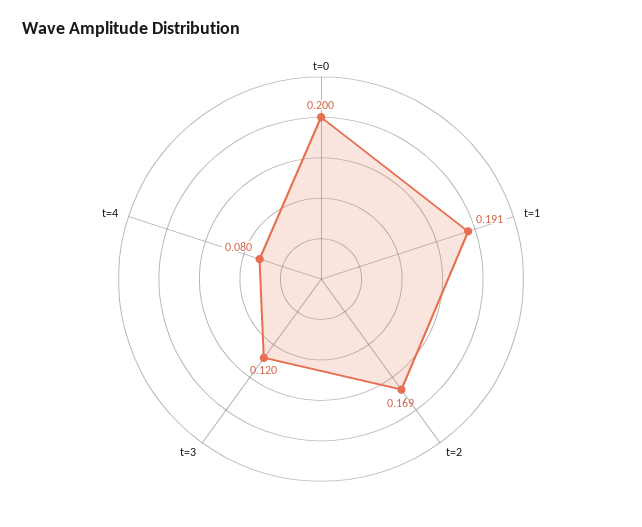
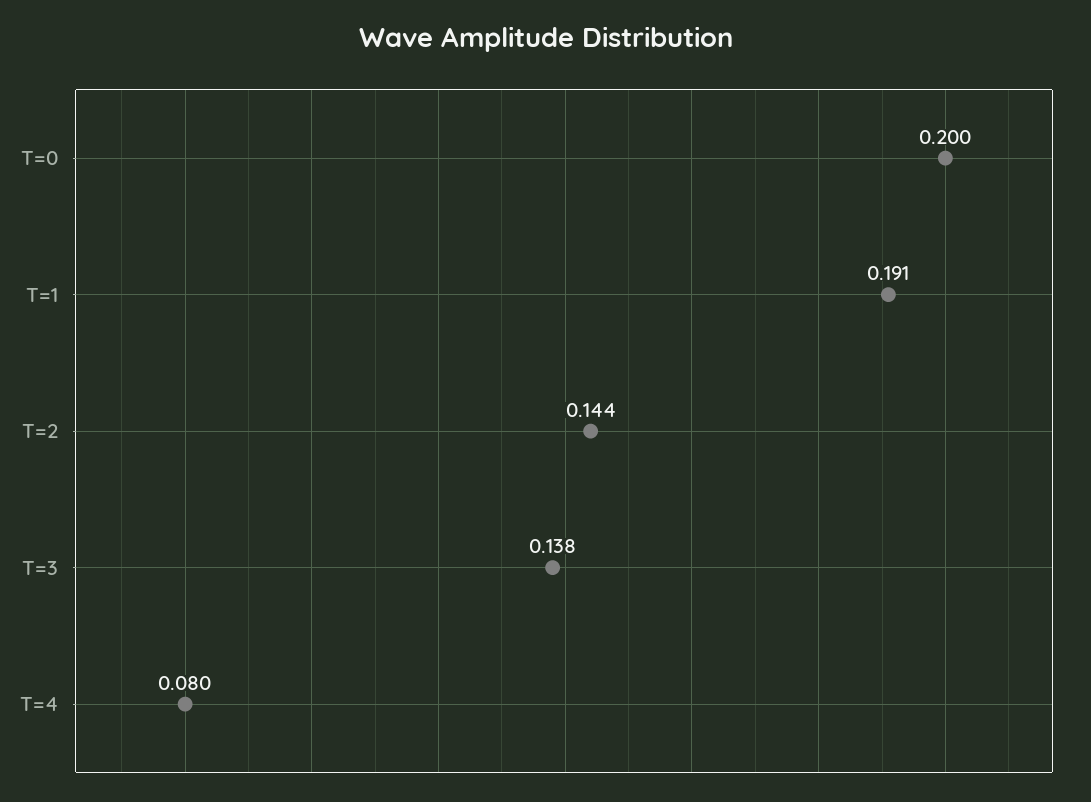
t=2: 0.169 -> 0.144
t=3: 0.12 -> 0.138

